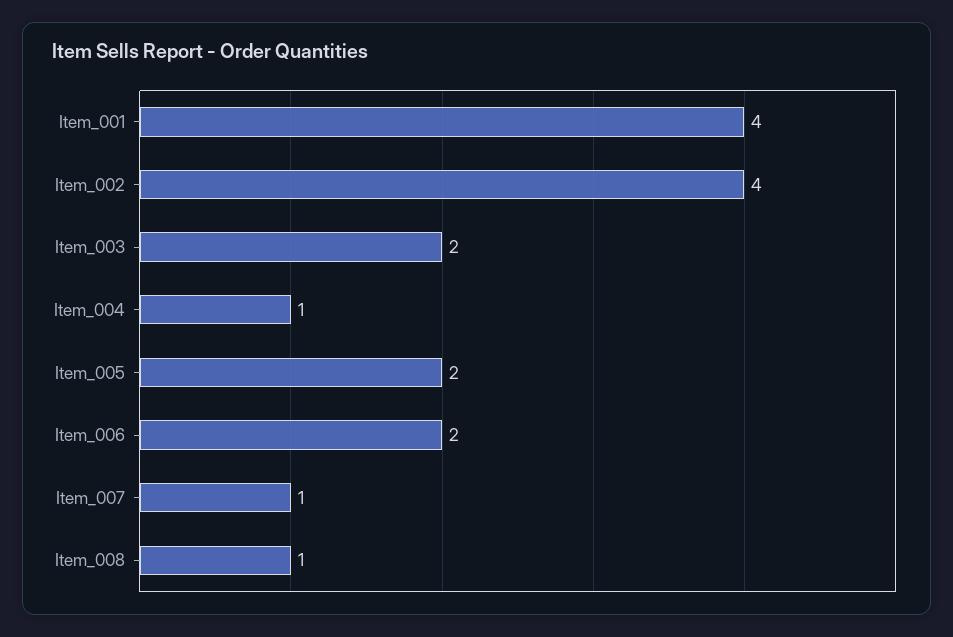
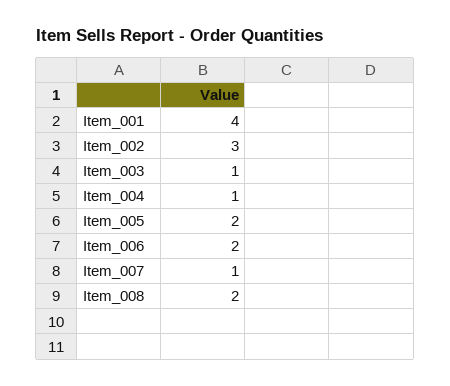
Item_002: 4 -> 3
Item_003: 2 -> 1
Item_008: 1 -> 2

